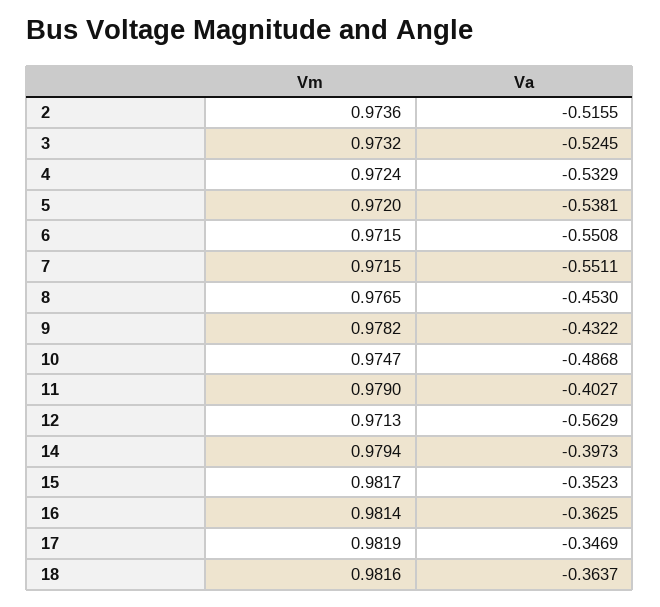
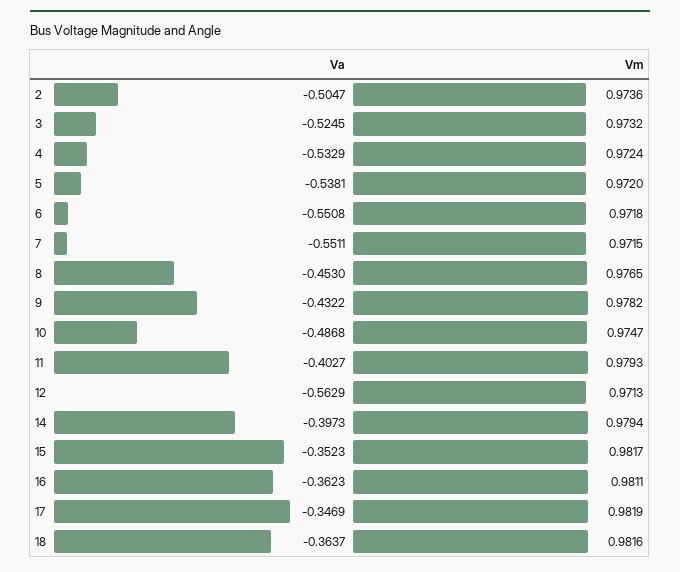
Va, 2: -0.5155 -> -0.5047
Vm, 6: 0.9715 -> 0.9718
Vm, 11: 0.979 -> 0.9793
Vm, 16: 0.9814 -> 0.9811
Va, 16: -0.3625 -> -0.3623

